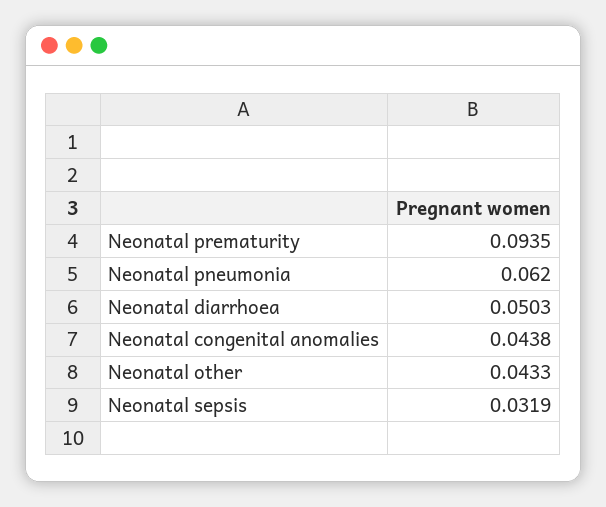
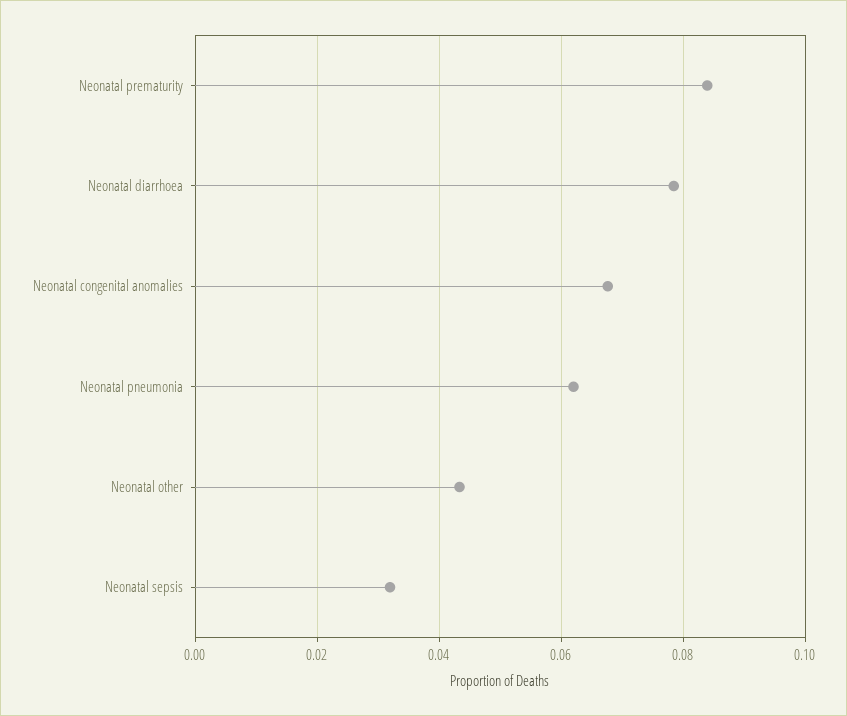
Neonatal prematurity: 0.0935 -> 0.084
Neonatal diarrhoea: 0.0503 -> 0.078
Neonatal congenital anomalies: 0.0438 -> 0.068

